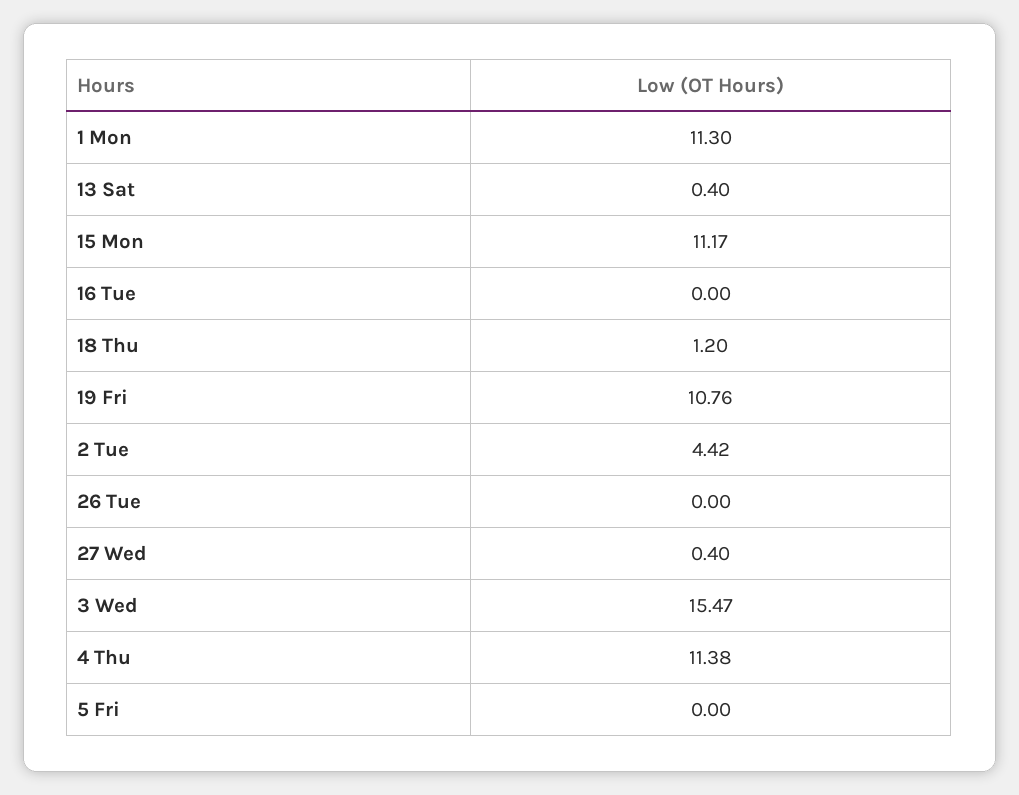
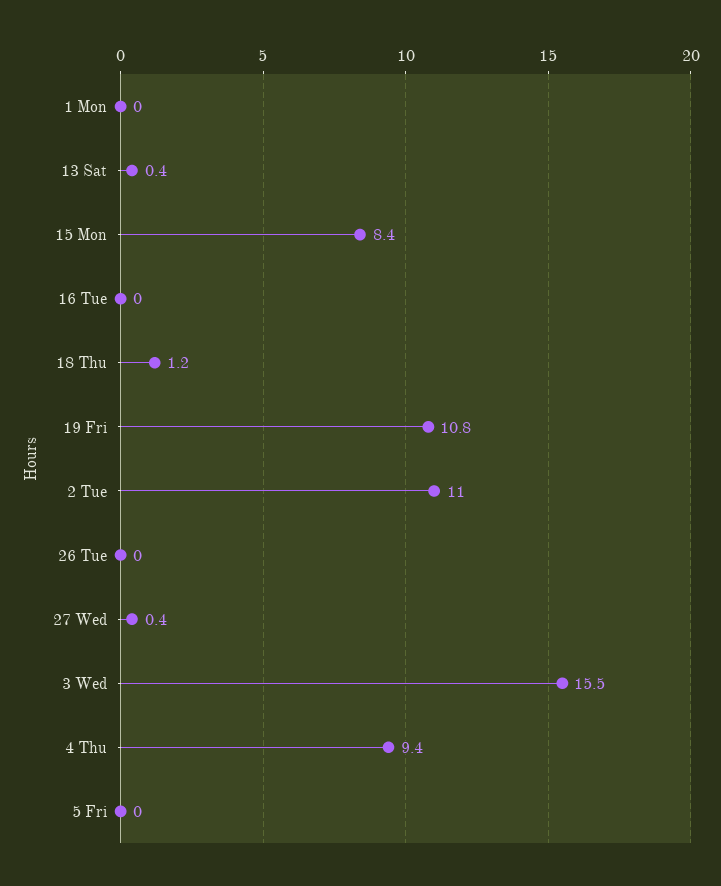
1 Mon: 11.3 -> 0
15 Mon: 11.17 -> 8.4
2 Tue: 4.42 -> 11
4 Thu: 11.38 -> 9.4

